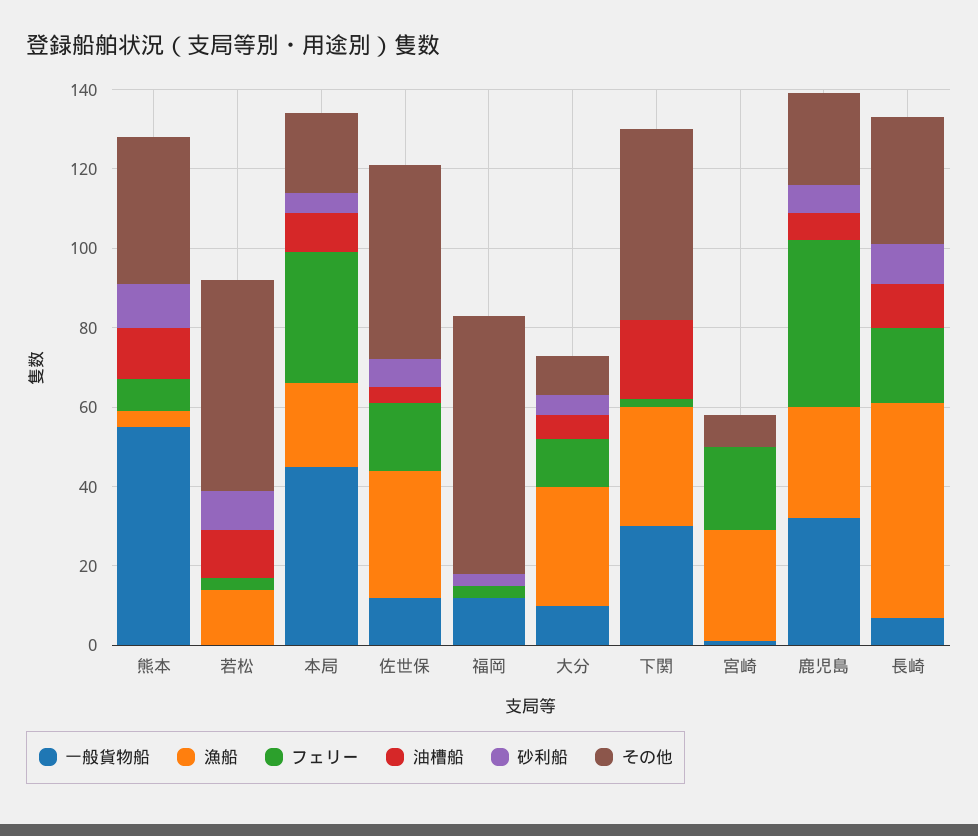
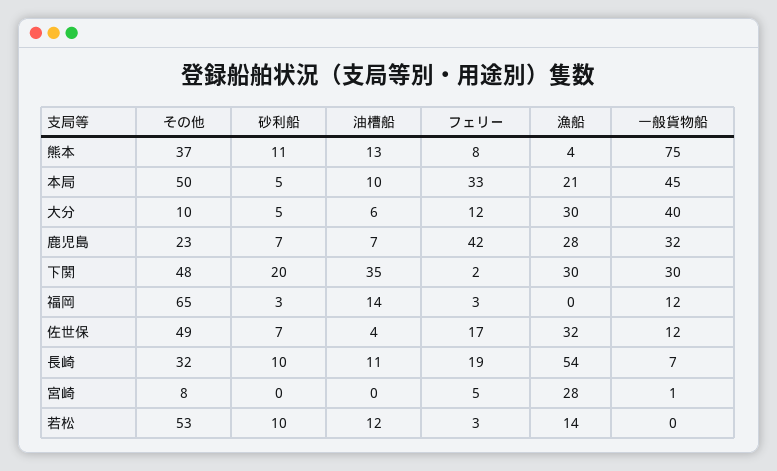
一般貨物船, 熊本: 55 -> 75
その他, 本局: 20 -> 50
油槽船, 福岡: 0 -> 14
一般貨物船, 大分: 10 -> 40
油槽船, 下関: 20 -> 35
砂利船, 下関: 0 -> 20
フェリー, 宮崎: 20 -> 5

